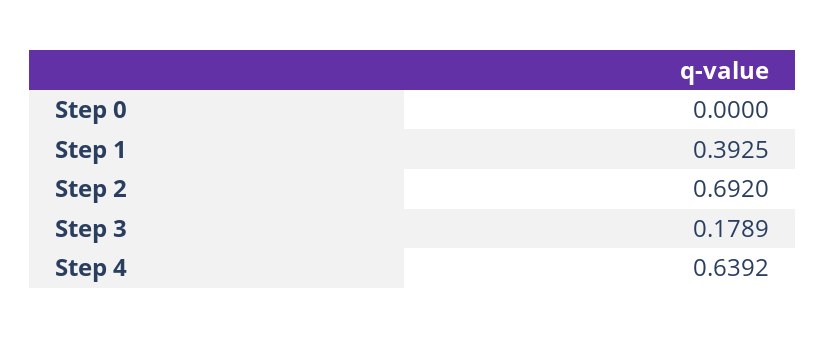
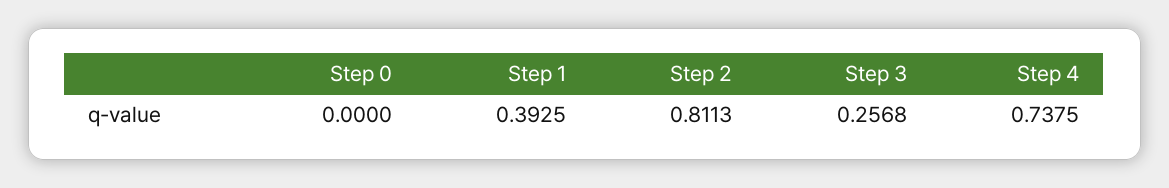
Step 2: 0.692 -> 0.8113
Step 3: 0.1789 -> 0.2568
Step 4: 0.6392 -> 0.7375

